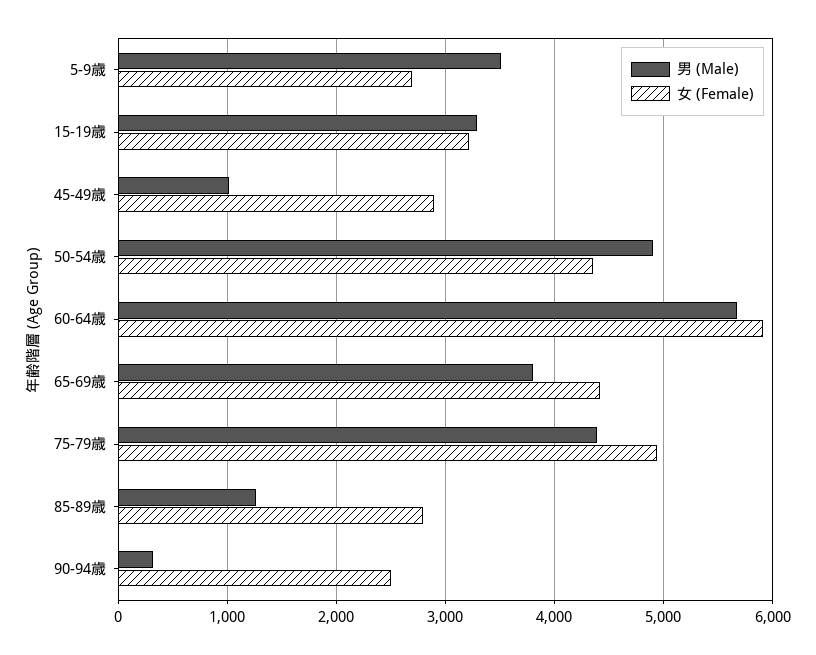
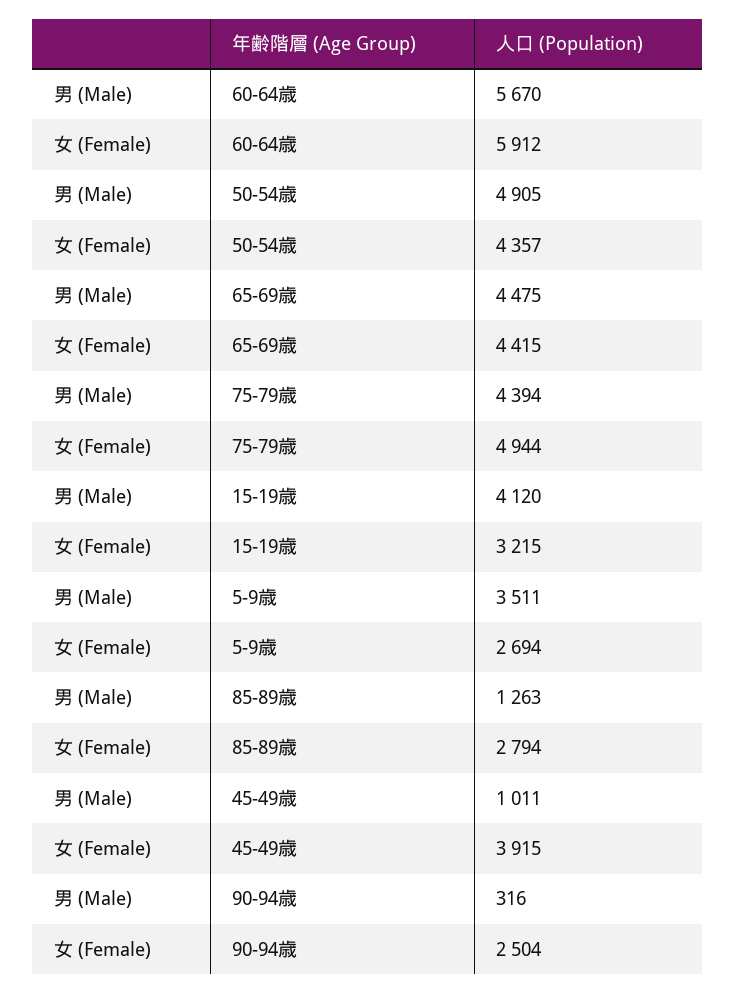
男 (Male), 15-19歳: 3300 -> 4120
女 (Female), 45-49歳: 2900 -> 3915
男 (Male), 65-69歳: 3800 -> 4475

